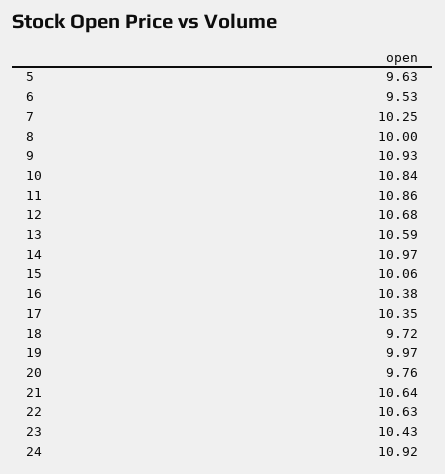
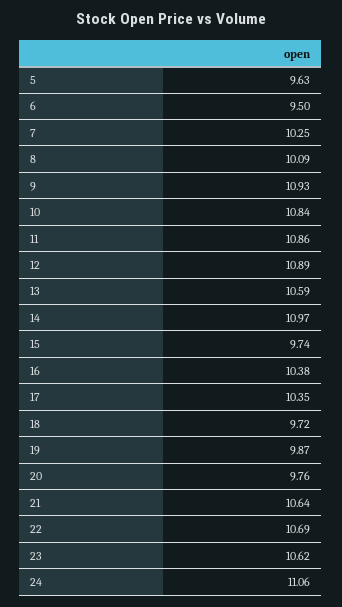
6: 9.53 -> 9.5
8: 10 -> 10.09
12: 10.68 -> 10.89
15: 10.06 -> 9.74
19: 9.97 -> 9.87
22: 10.63 -> 10.69
23: 10.43 -> 10.62
24: 10.92 -> 11.06

